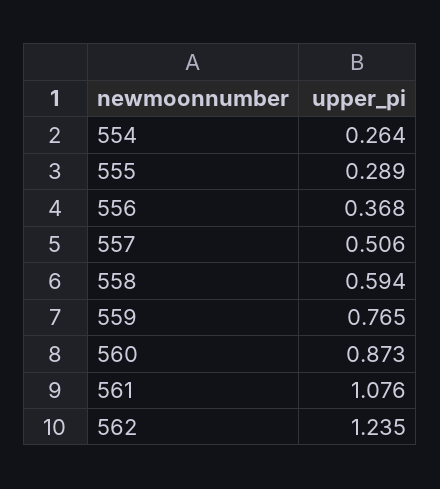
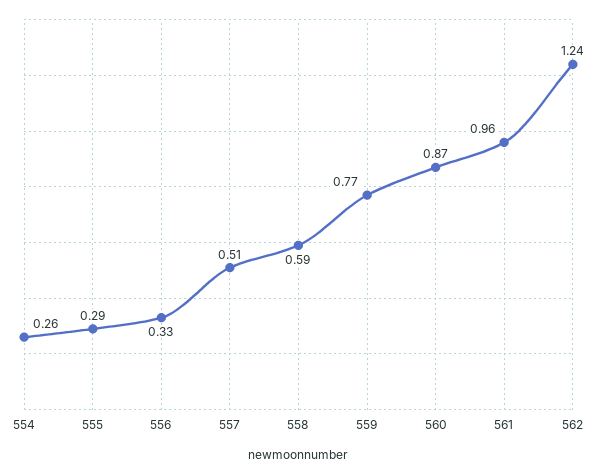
556: 0.368 -> 0.33
561: 1.076 -> 0.96

